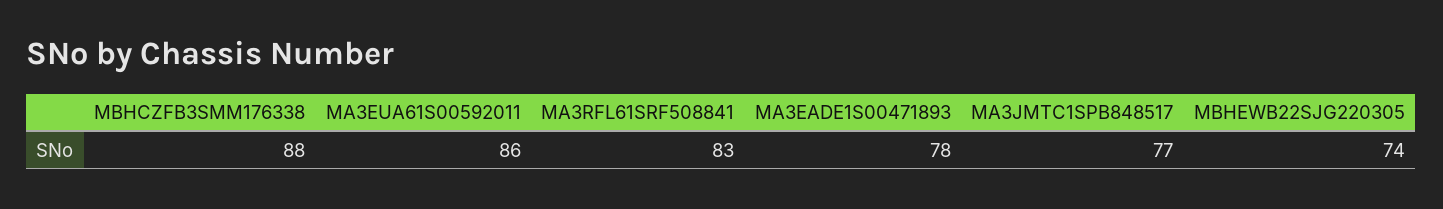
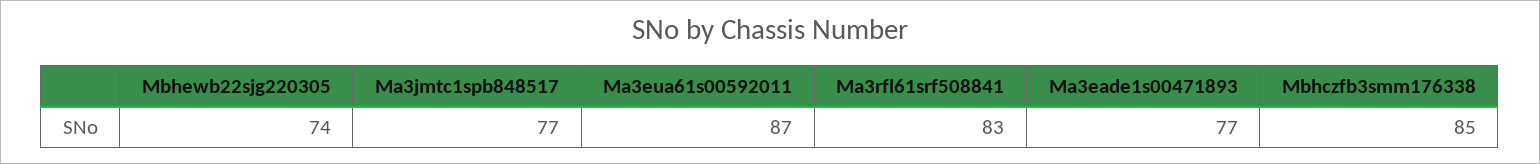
MBHCZFB3SMM176338: 88 -> 85
MA3EUA61S00592011: 86 -> 87
MA3EADE1S00471893: 78 -> 77

